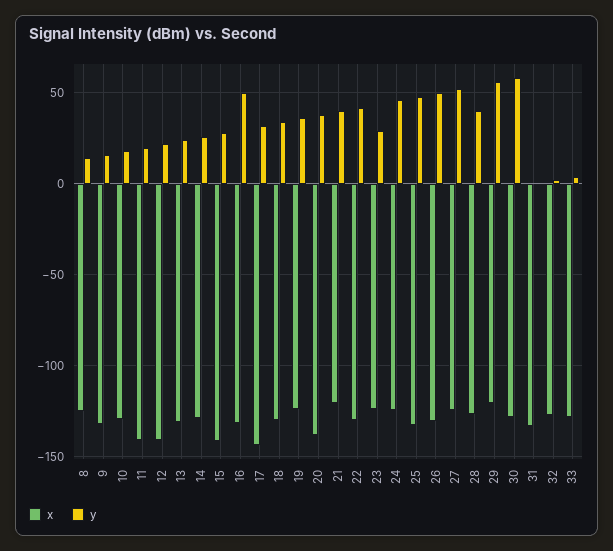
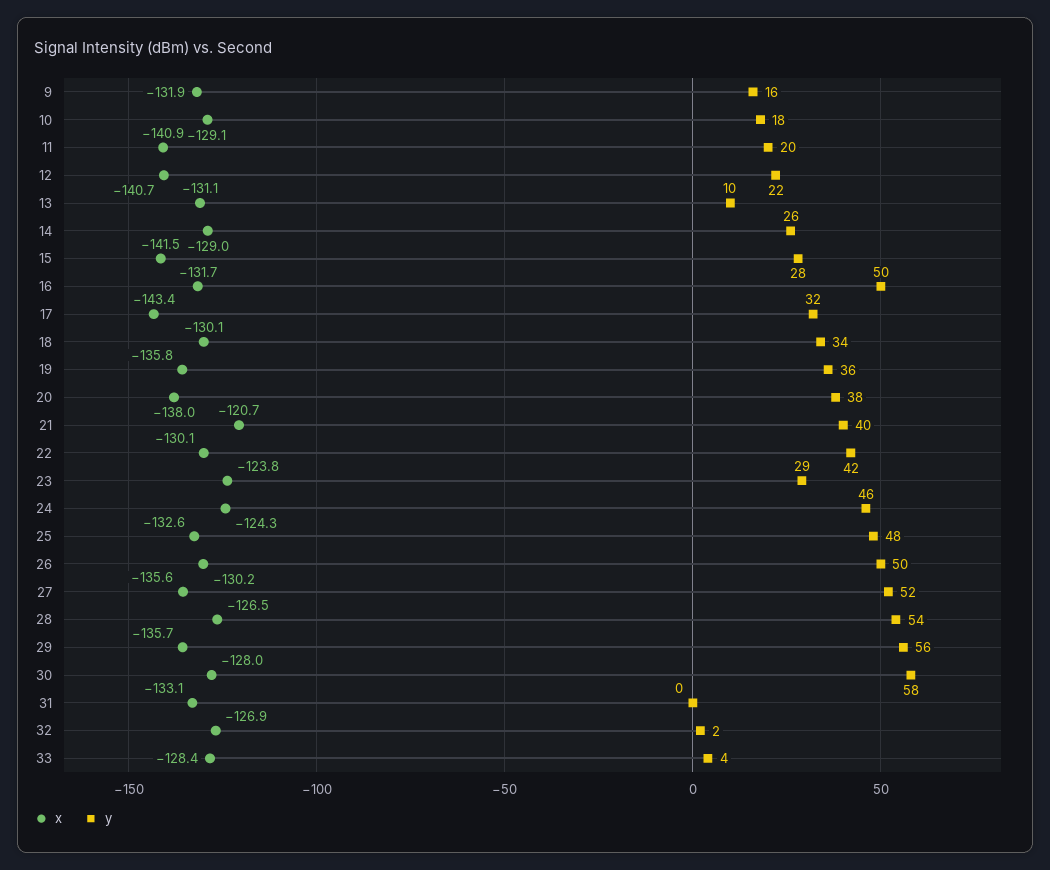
x, 8: -125 -> none
y, 8: 15 -> none
y, 13: 25 -> 10
x, 19: -125 -> -135.8
x, 27: -125 -> -135.6
y, 28: 40 -> 54
x, 29: -120 -> -135.7

